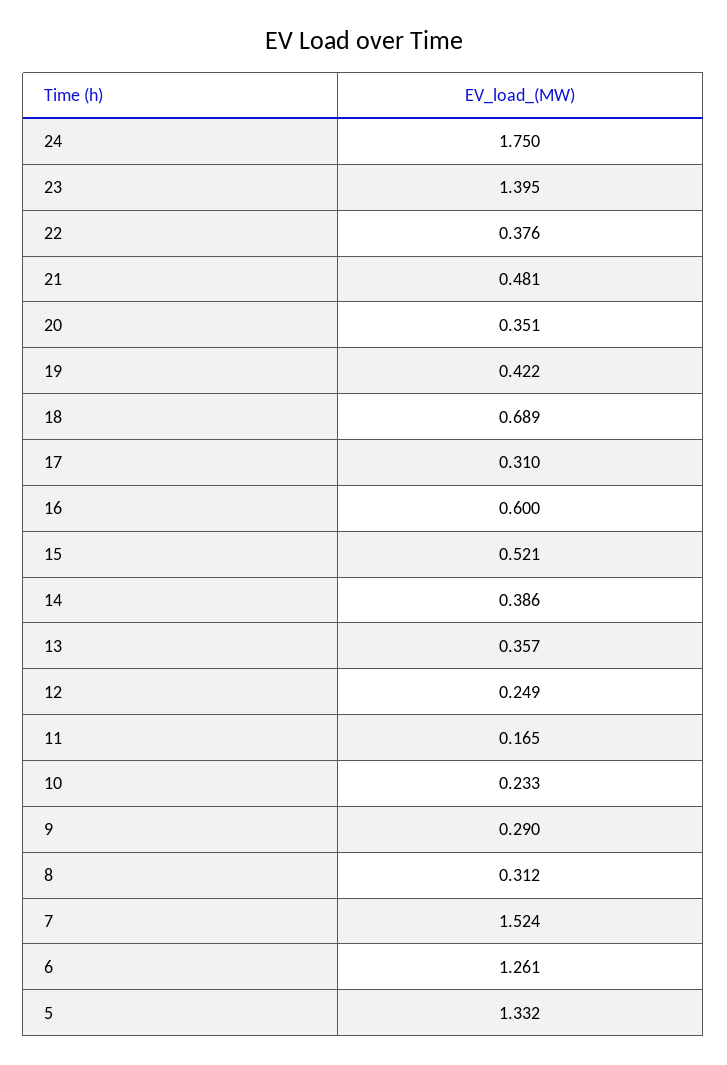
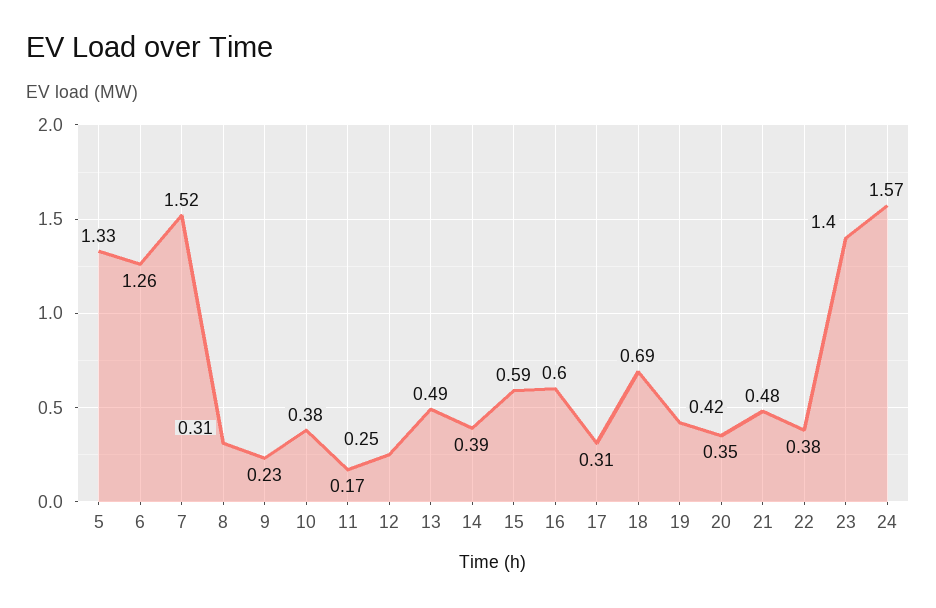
24: 1.75 -> 1.57
15: 0.521 -> 0.59
13: 0.357 -> 0.49
10: 0.233 -> 0.38
9: 0.29 -> 0.23

